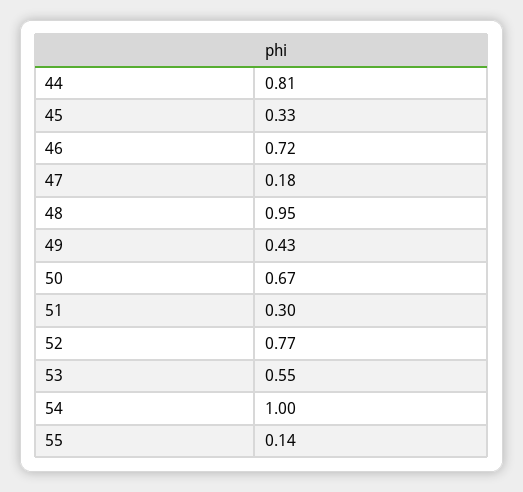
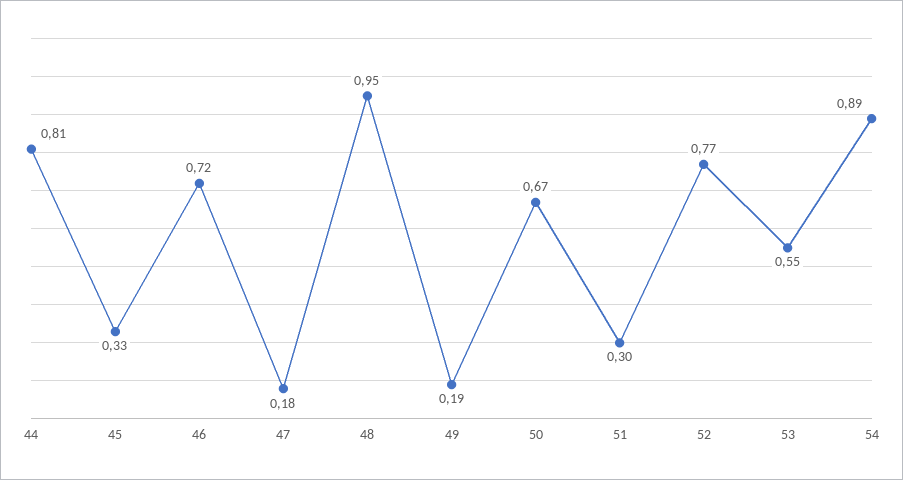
49: 0.43 -> 0.19
54: 1 -> 0.89
55: 0.14 -> none

